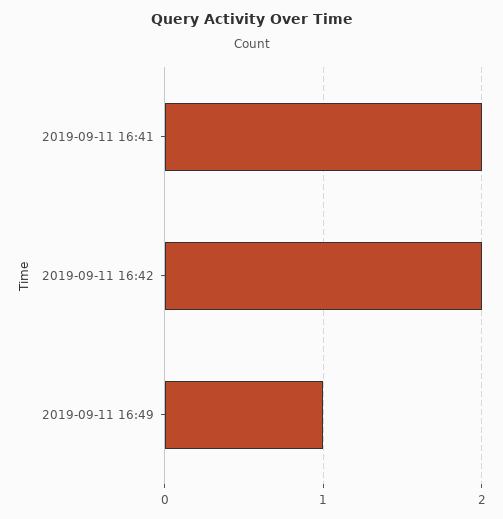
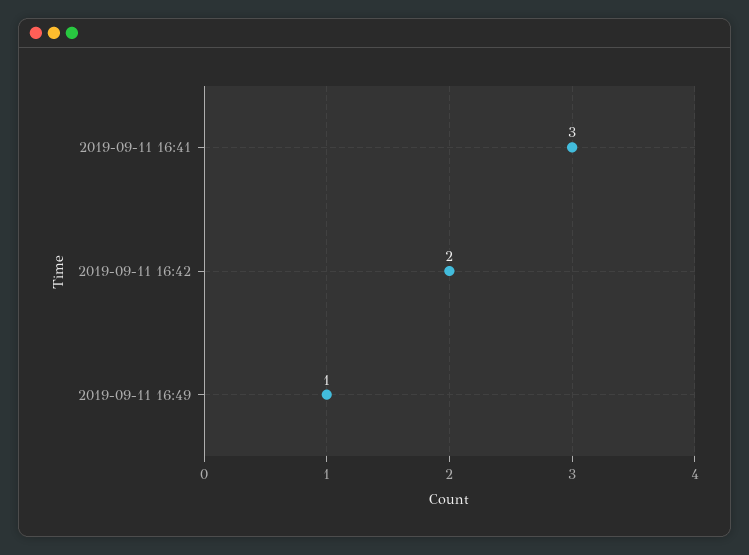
2019-09-11 16:41: 2 -> 3

